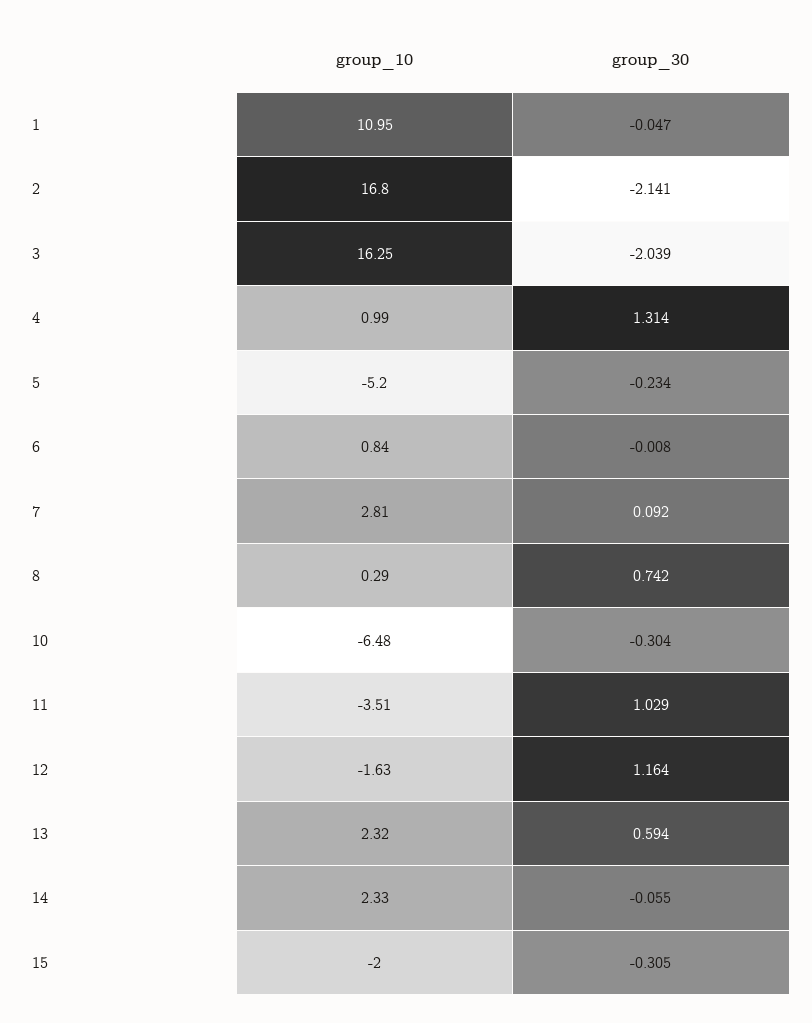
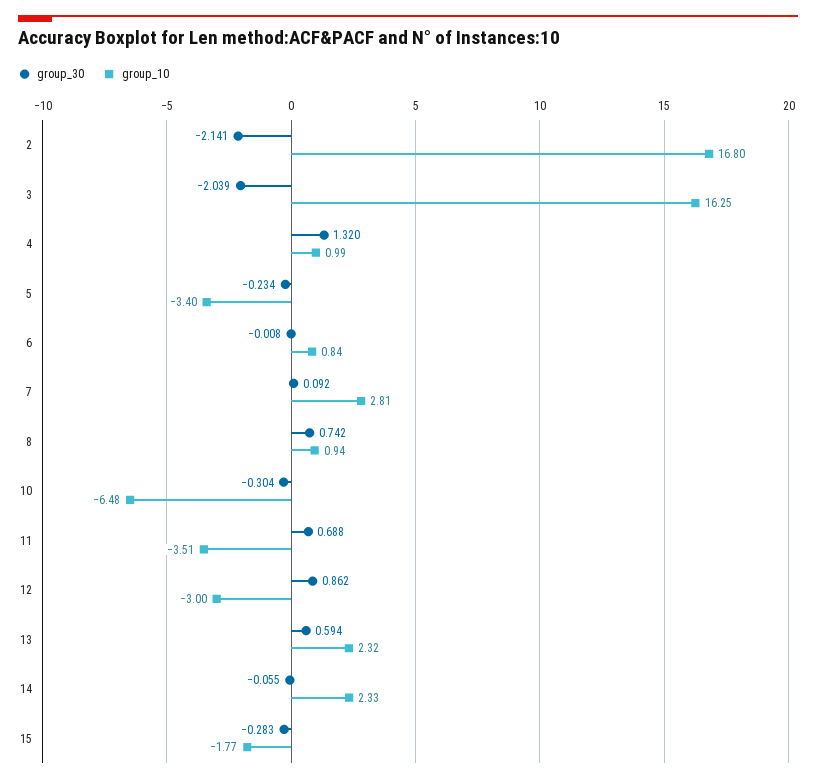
group_10, 1: 10.95 -> none
group_30, 1: -0.047 -> none
group_30, 4: 1.314 -> 1.32
group_10, 5: -5.2 -> -3.4
group_10, 8: 0.29 -> 0.94
group_30, 11: 1.029 -> 0.688
group_10, 12: -1.63 -> -3
group_30, 12: 1.164 -> 0.862
group_10, 15: -2 -> -1.77
group_30, 15: -0.305 -> -0.283

